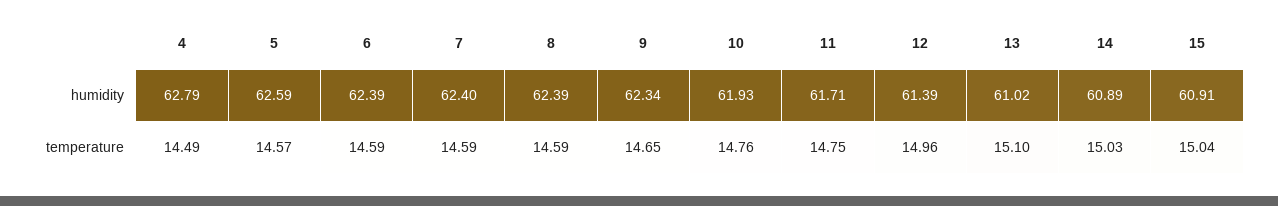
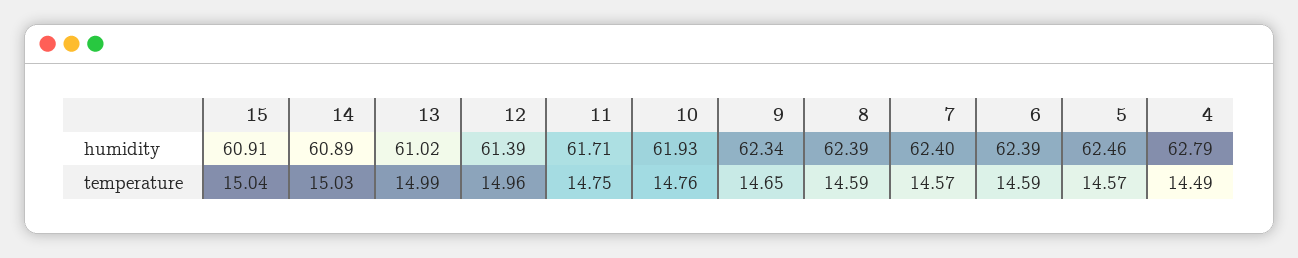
5, humidity: 62.59 -> 62.46
7, temperature: 14.59 -> 14.57
13, temperature: 15.1 -> 14.99

